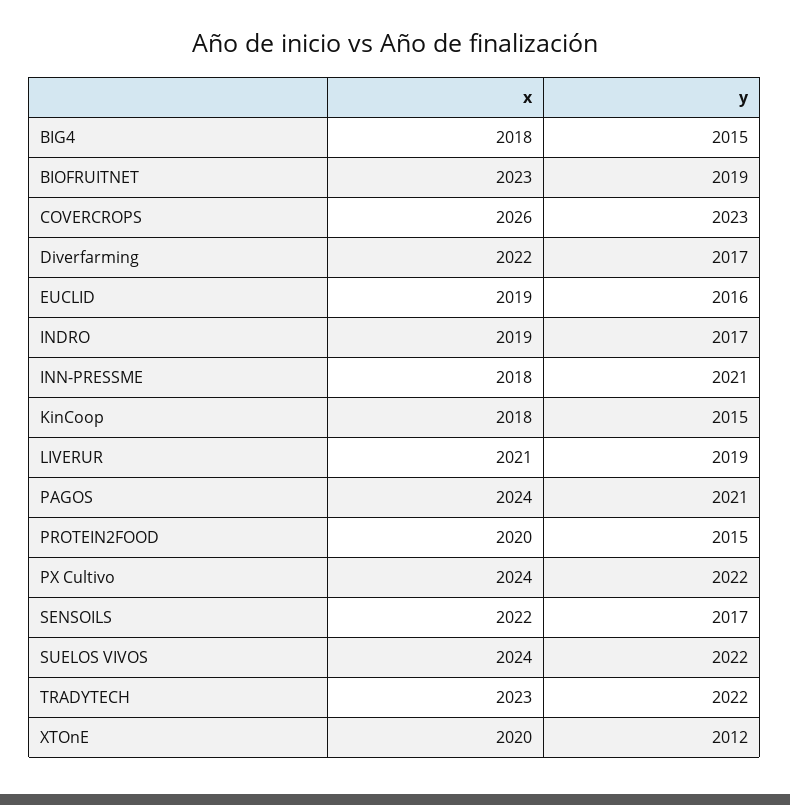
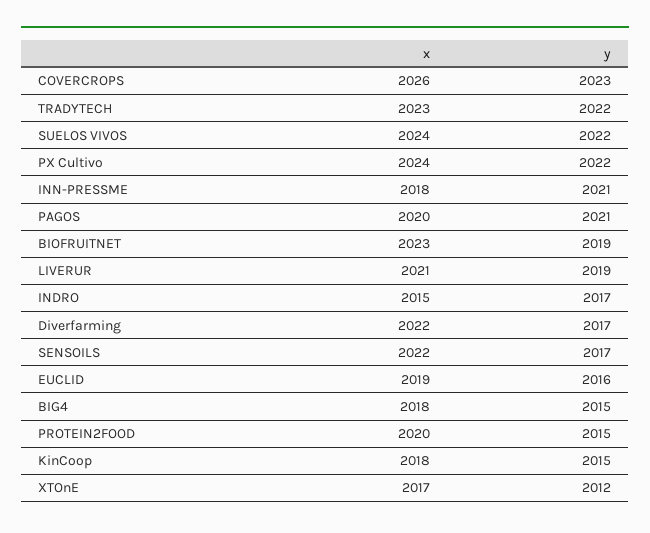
x, INDRO: 2019 -> 2015
x, PAGOS: 2024 -> 2020
x, XTOnE: 2020 -> 2017

